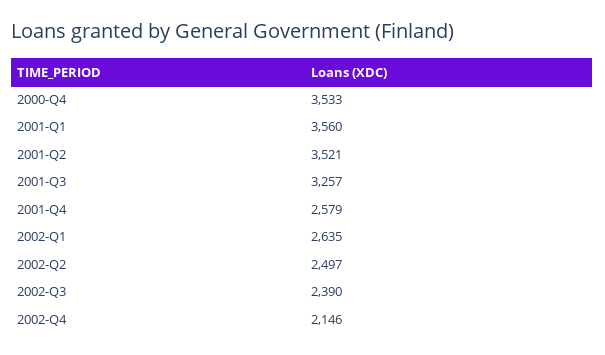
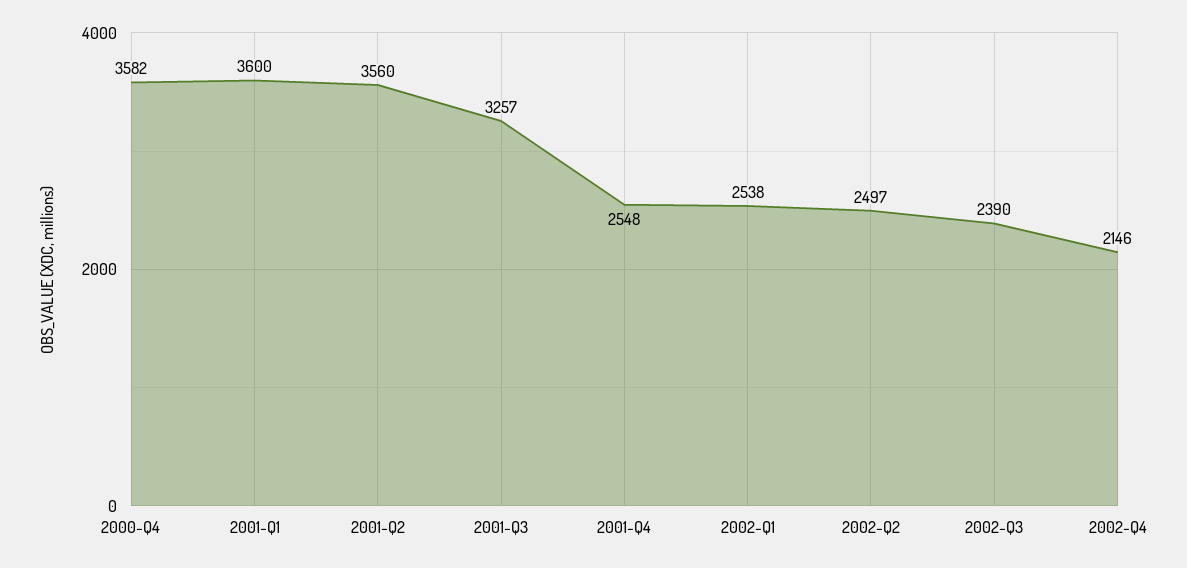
2000-Q4: 3533 -> 3582
2001-Q1: 3560 -> 3600
2001-Q2: 3521 -> 3560
2001-Q4: 2579 -> 2548
2002-Q1: 2635 -> 2538

